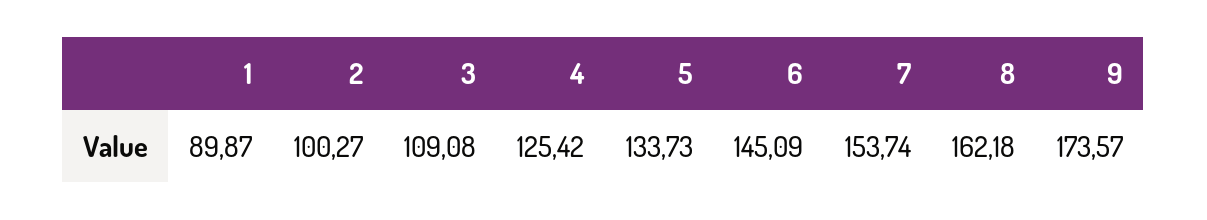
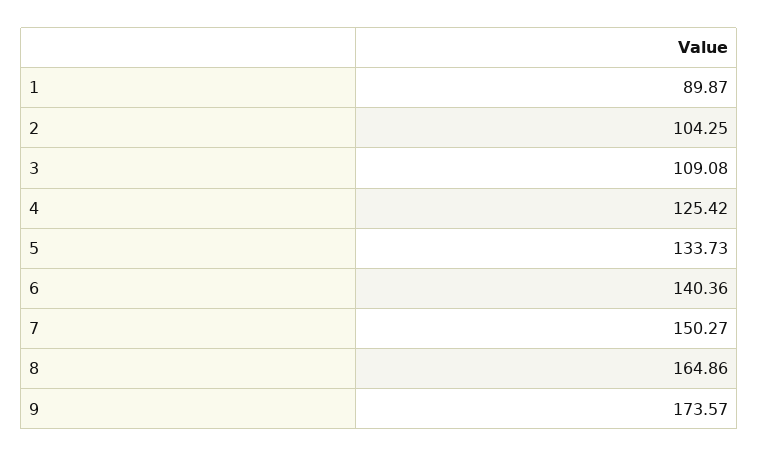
2: 100.27 -> 104.25
6: 145.09 -> 140.36
7: 153.74 -> 150.27
8: 162.18 -> 164.86

